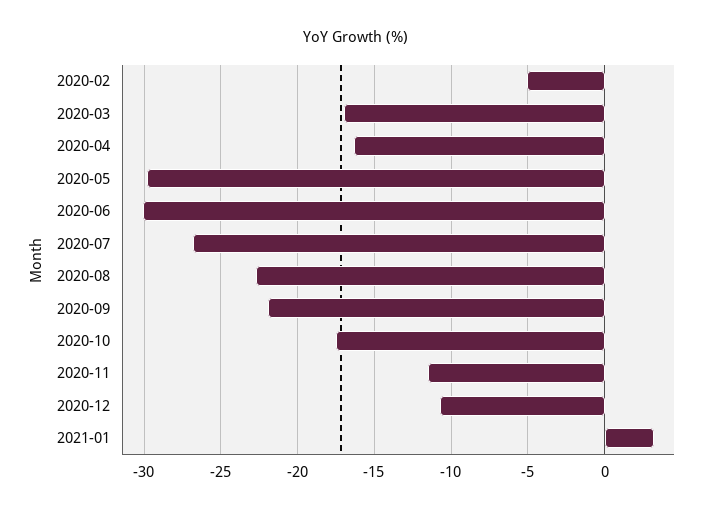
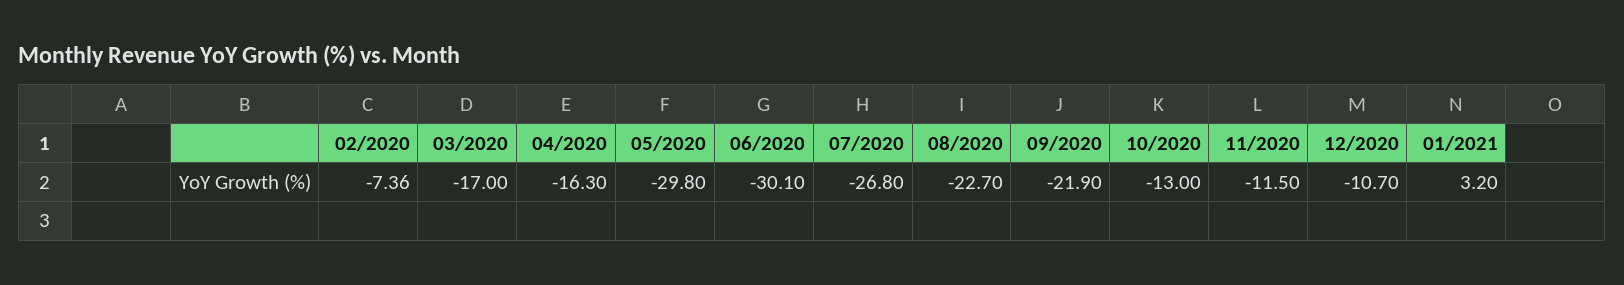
2020-02: -5 -> -7.36
2020-10: -17.5 -> -13

